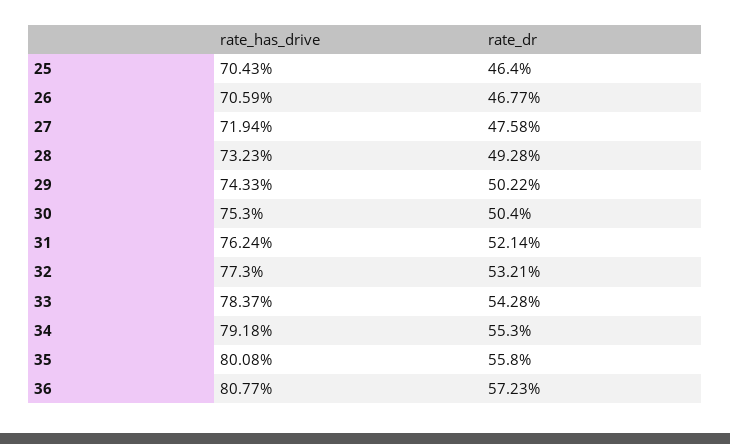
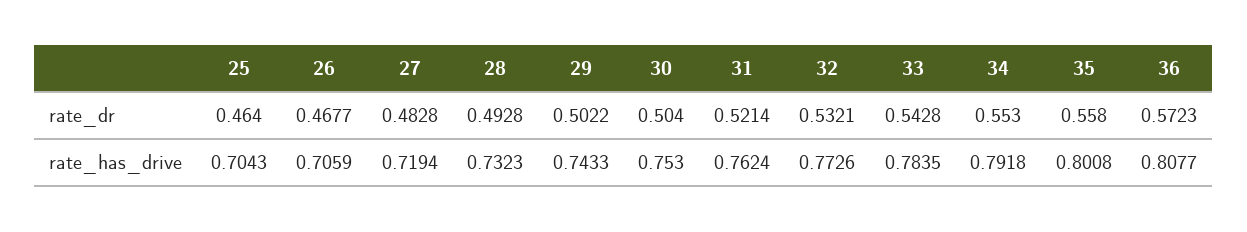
rate_dr, 27: 0.4758 -> 0.4828
rate_has_drive, 32: 0.773 -> 0.7726
rate_has_drive, 33: 0.7837 -> 0.7835

